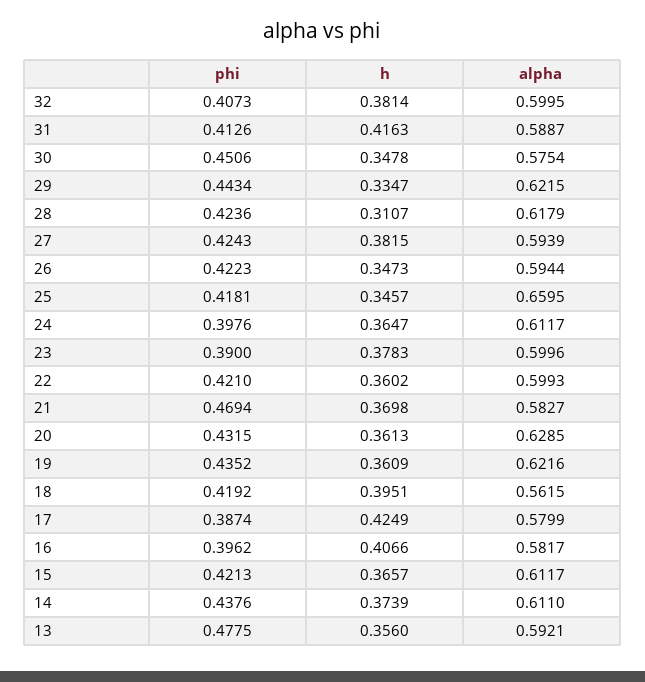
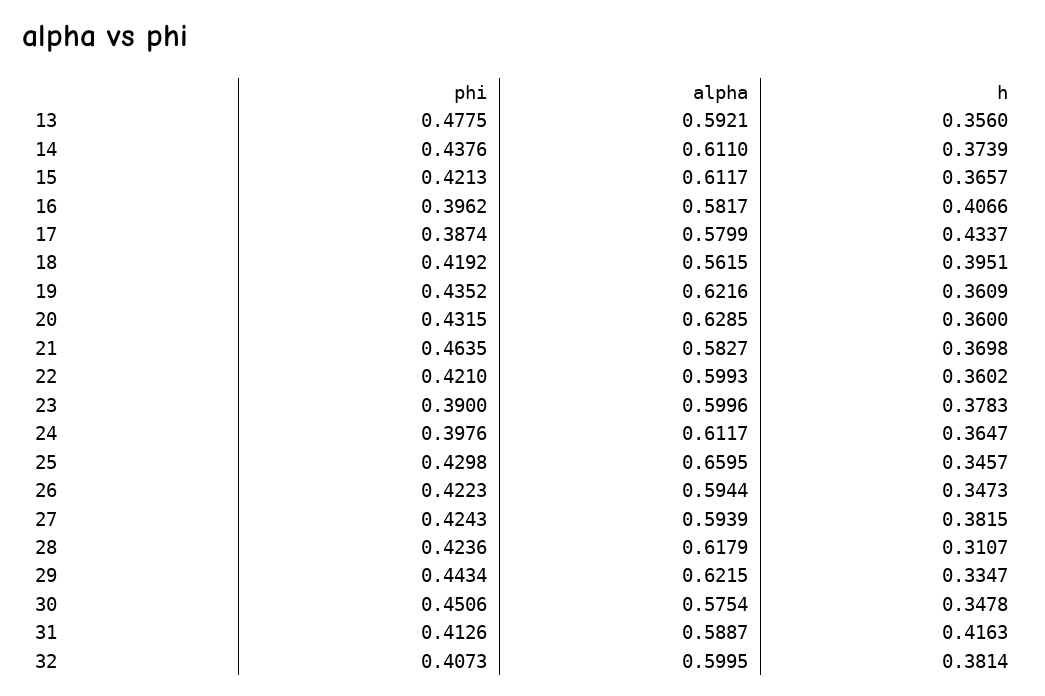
phi, 25: 0.4181 -> 0.4298
phi, 21: 0.4694 -> 0.4635
h, 20: 0.3613 -> 0.36
h, 17: 0.4249 -> 0.4337

